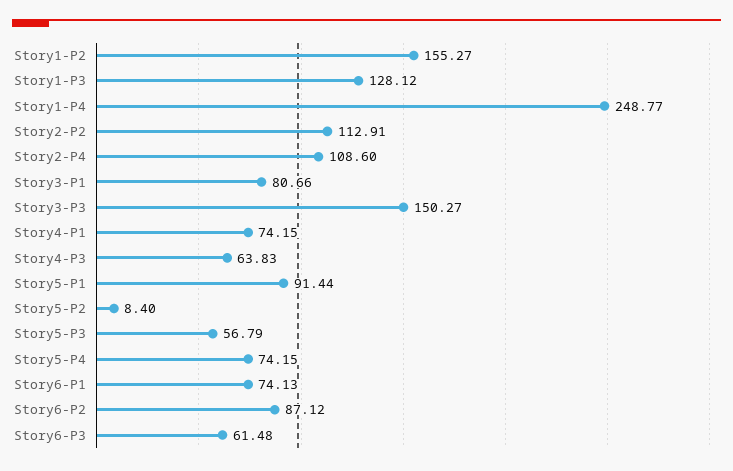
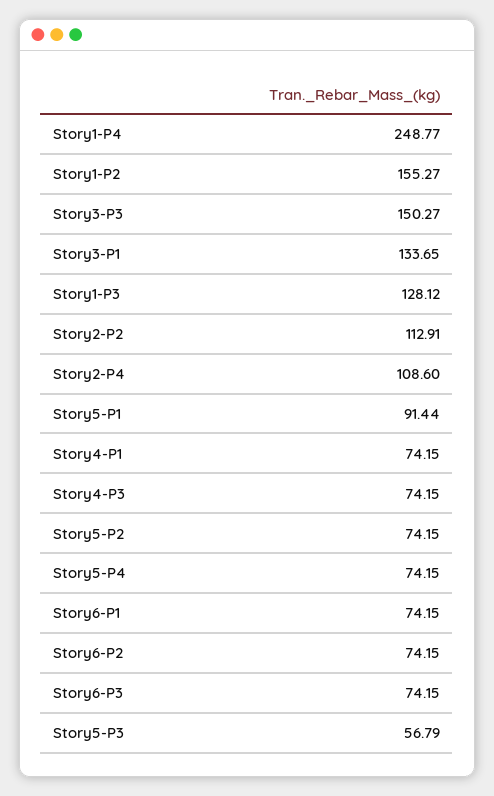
Story3-P1: 80.66 -> 133.65
Story4-P3: 63.83 -> 74.15
Story5-P2: 8.4 -> 74.15
Story6-P1: 74.13 -> 74.15
Story6-P2: 87.12 -> 74.15
Story6-P3: 61.48 -> 74.15

